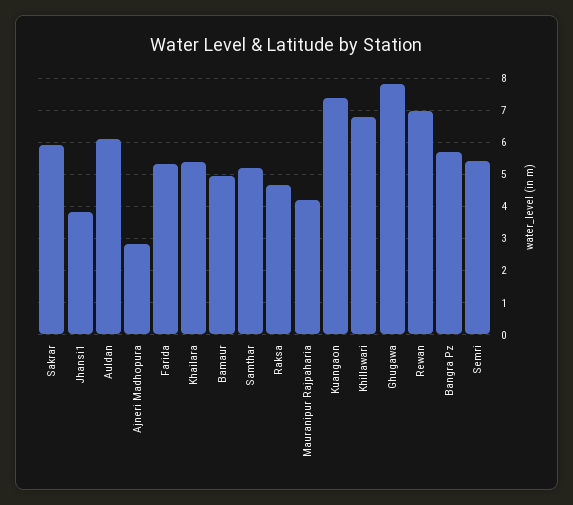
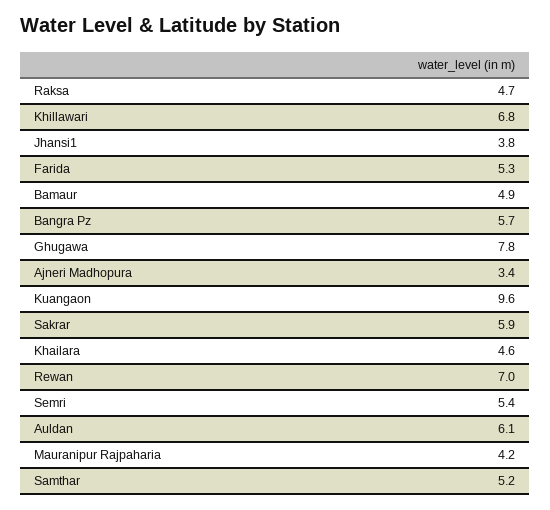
Ajneri Madhopura: 2.8 -> 3.4
Khailara: 5.4 -> 4.6
Kuangaon: 7.4 -> 9.6

